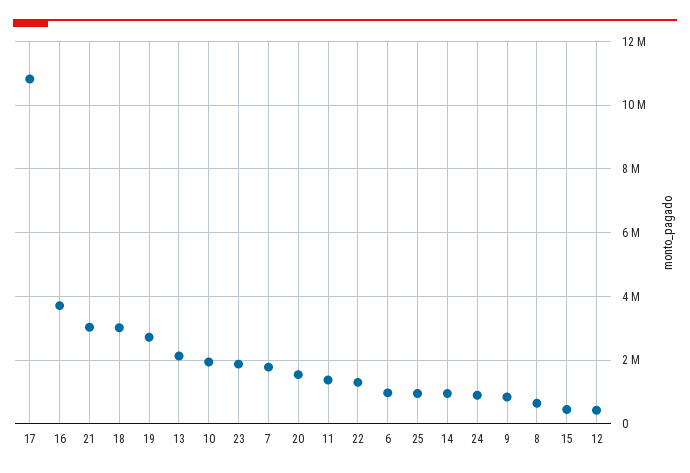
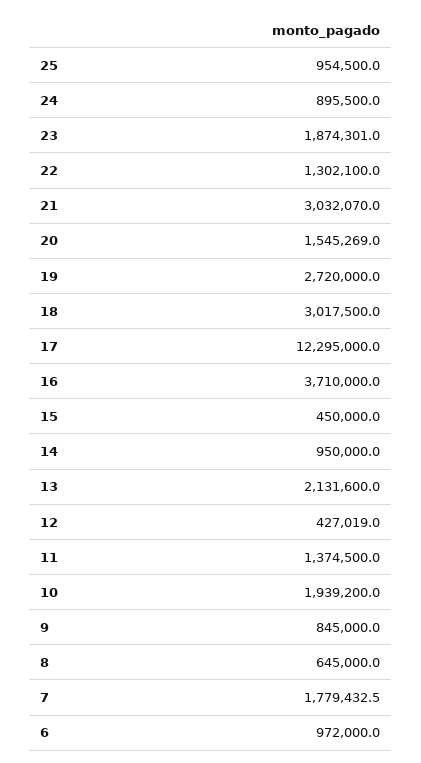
17: 10800000 -> 12295000

